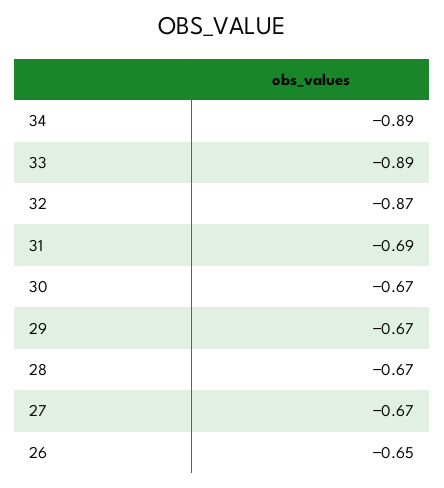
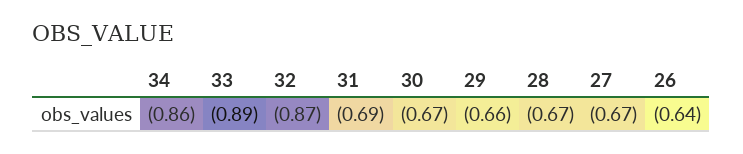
34: -0.89 -> -0.86
29: -0.67 -> -0.66
26: -0.65 -> -0.64

